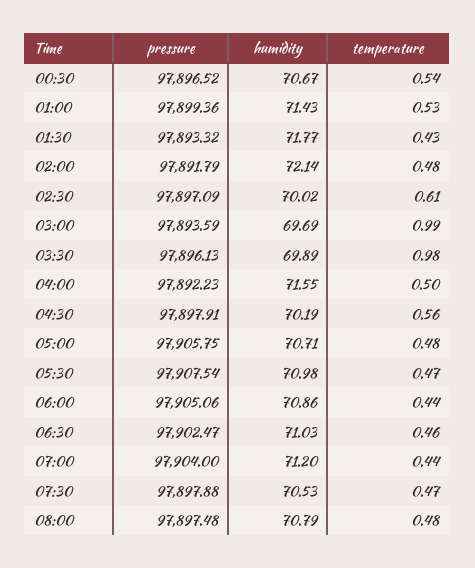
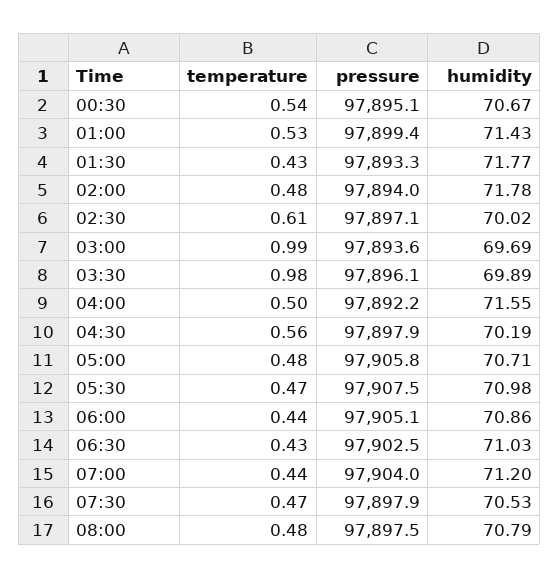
pressure, 00:30: 97896.52 -> 97895.1
pressure, 02:00: 97891.79 -> 97894
humidity, 02:00: 72.14 -> 71.78
temperature, 06:30: 0.46 -> 0.43

